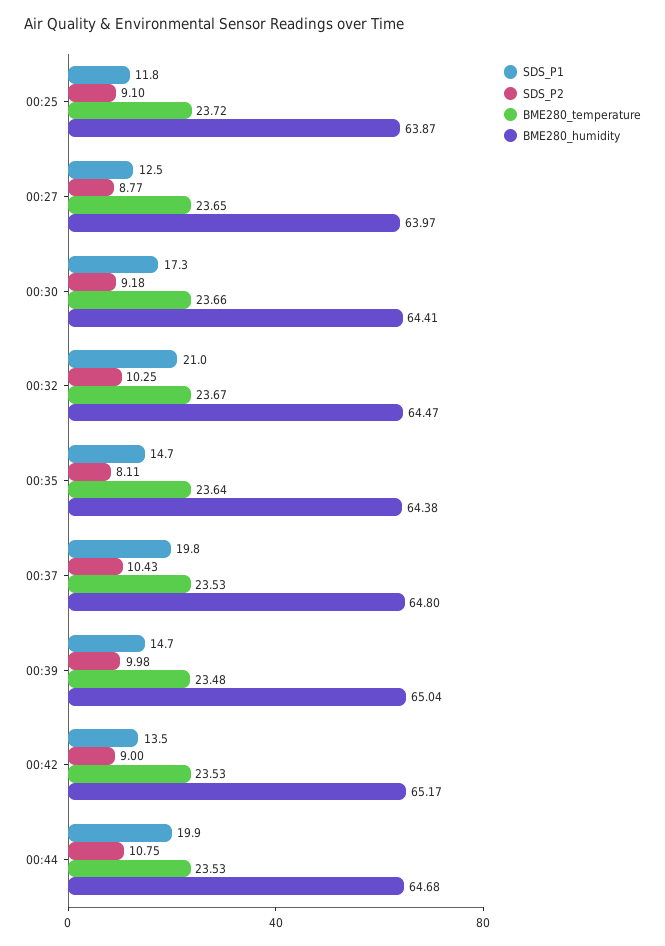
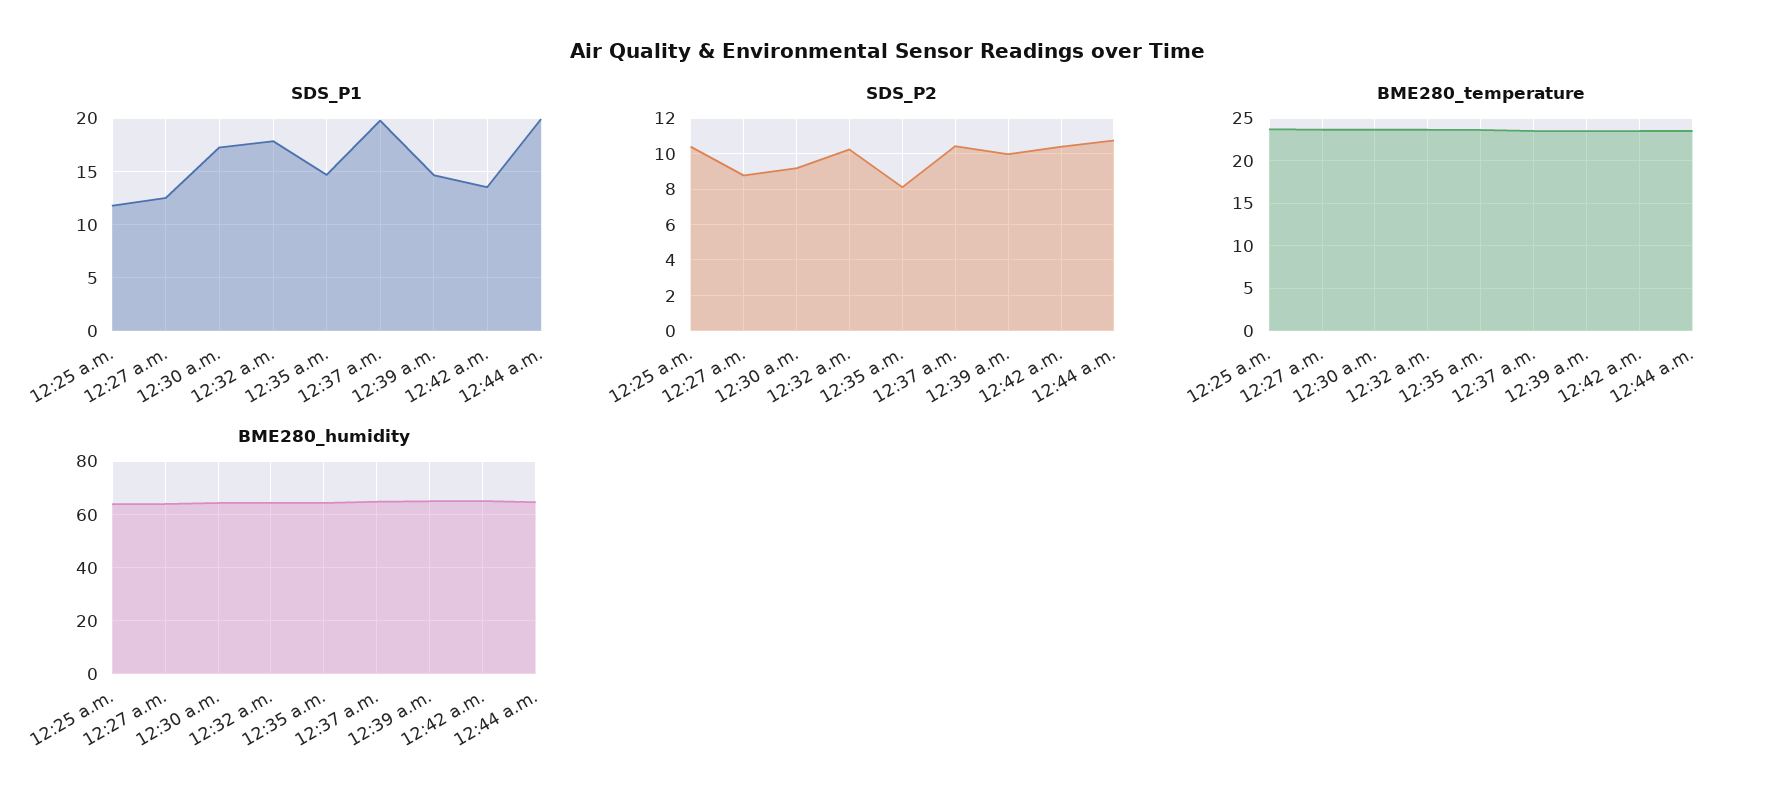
SDS_P2, 00:25: 9.1 -> 10.5
SDS_P1, 00:32: 21 -> 18
SDS_P2, 00:42: 9 -> 10.5

